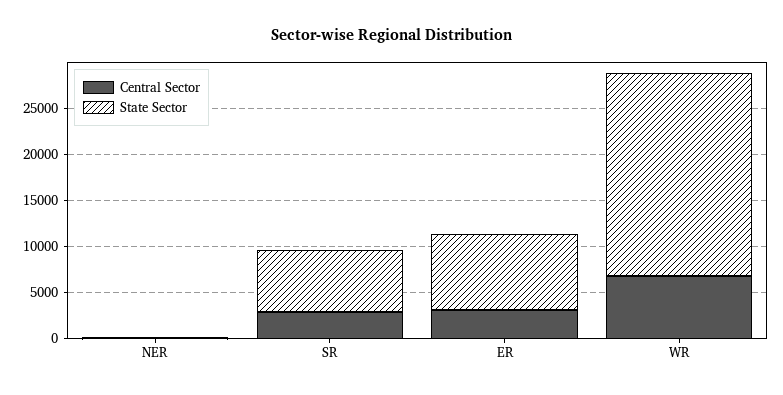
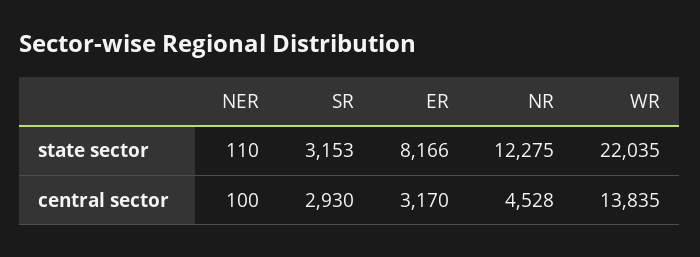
State Sector, SR: 7000 -> 3153
Central Sector, WR: 7000 -> 13835
State Sector, NR: none -> 12275
Central Sector, NR: none -> 4528

